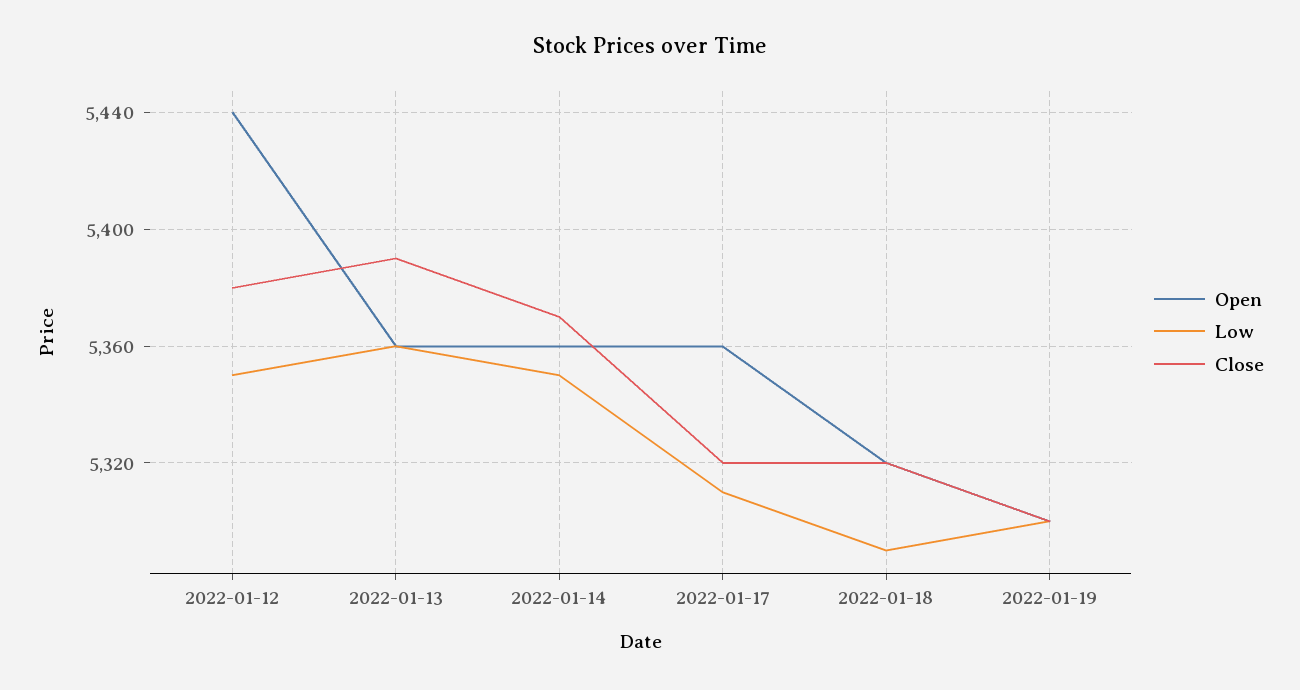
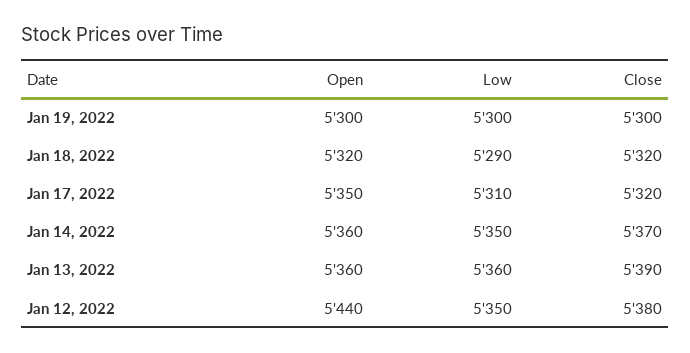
Open, 2022-01-17: 5360 -> 5350

